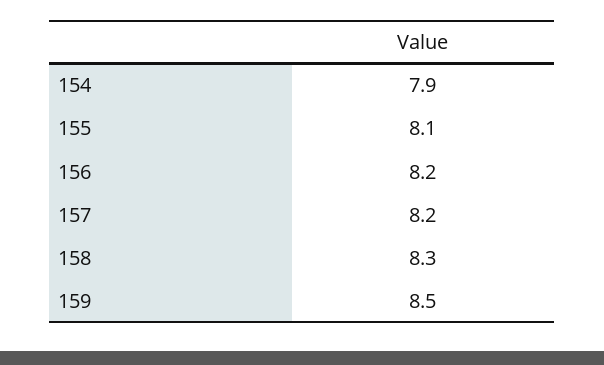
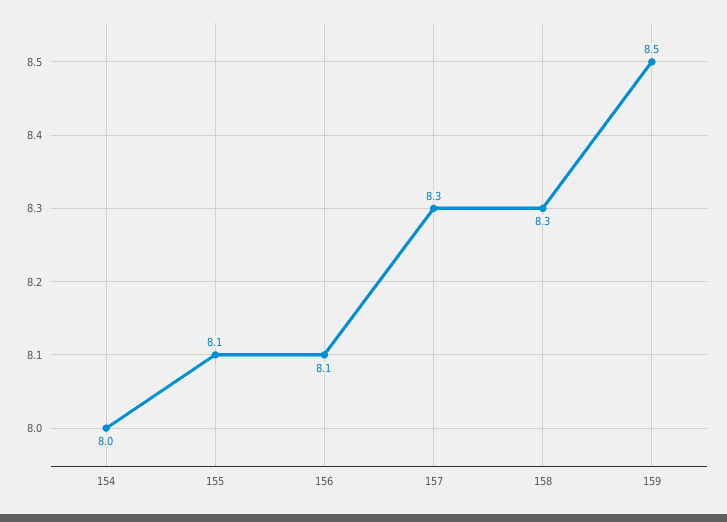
154: 7.9 -> 8
156: 8.2 -> 8.1
157: 8.2 -> 8.3

